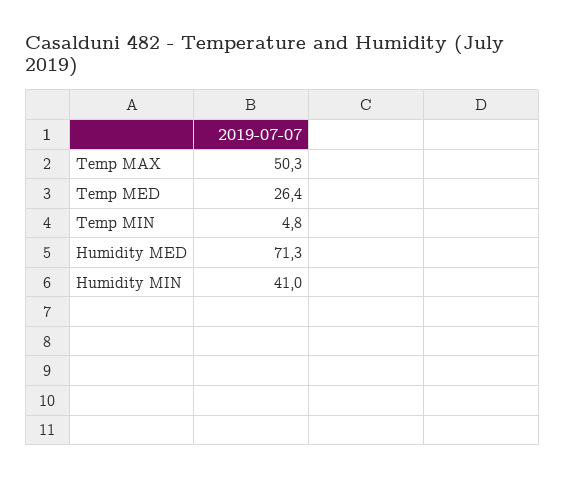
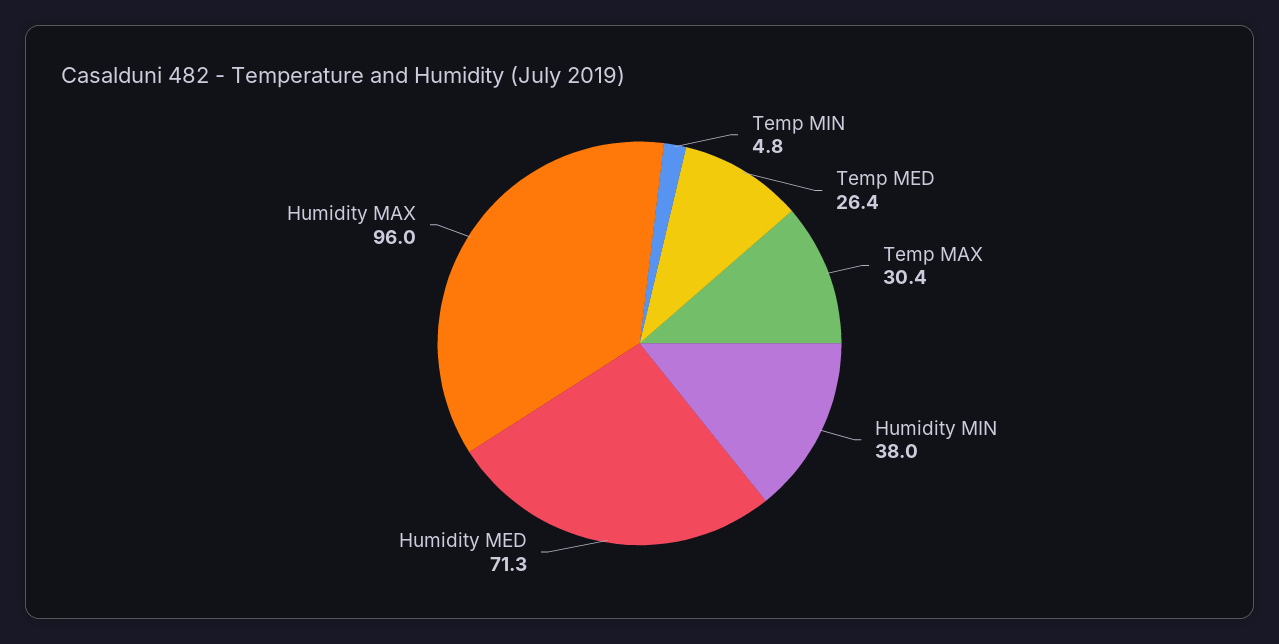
Temp MAX: 50.3 -> 30.4
Humidity MIN: 41 -> 38
Humidity MAX: none -> 96

